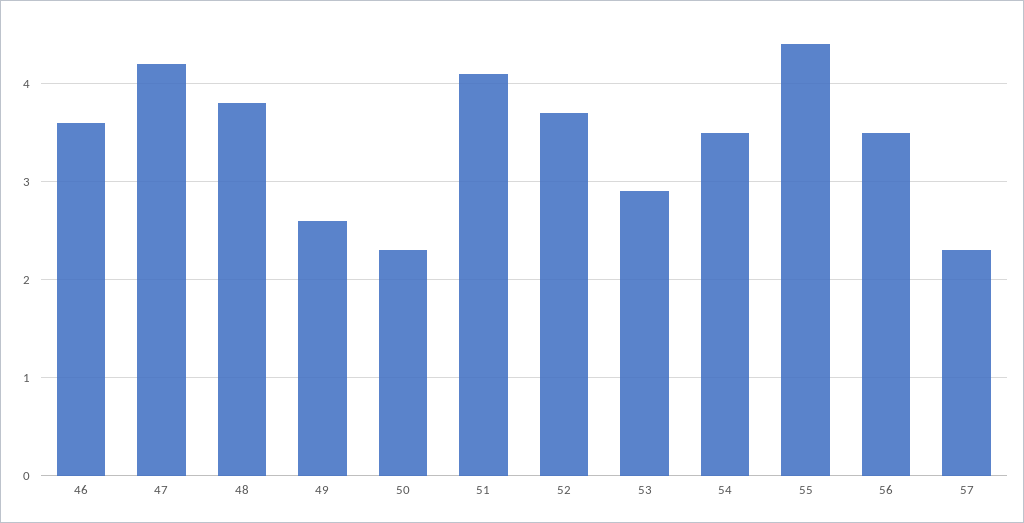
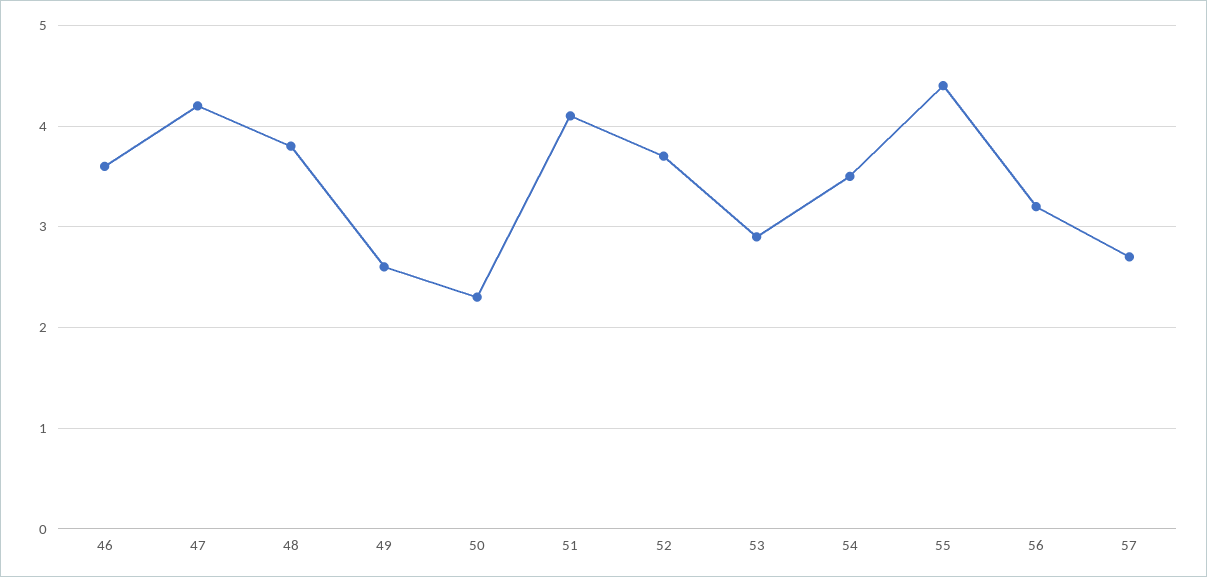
56: 3.5 -> 3.2
57: 2.3 -> 2.7

